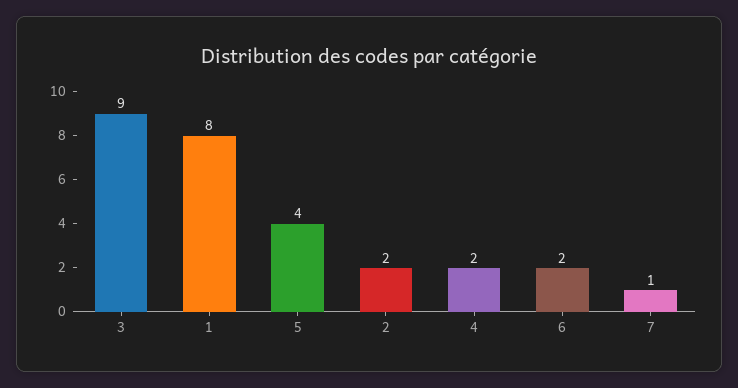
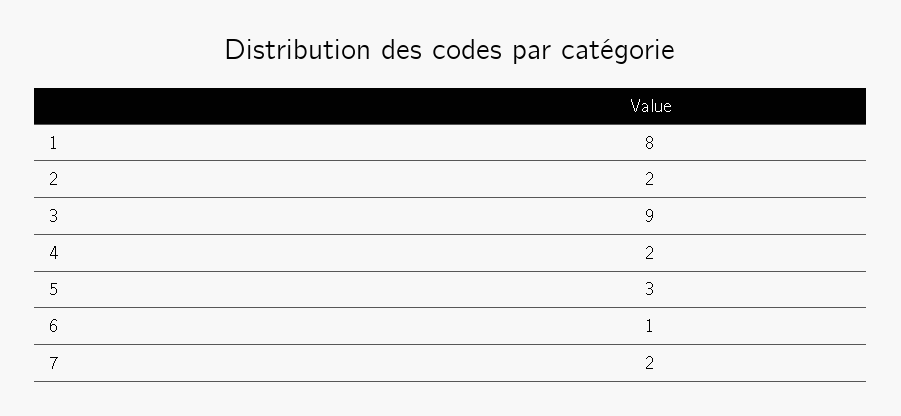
5: 4 -> 3
6: 2 -> 1
7: 1 -> 2

